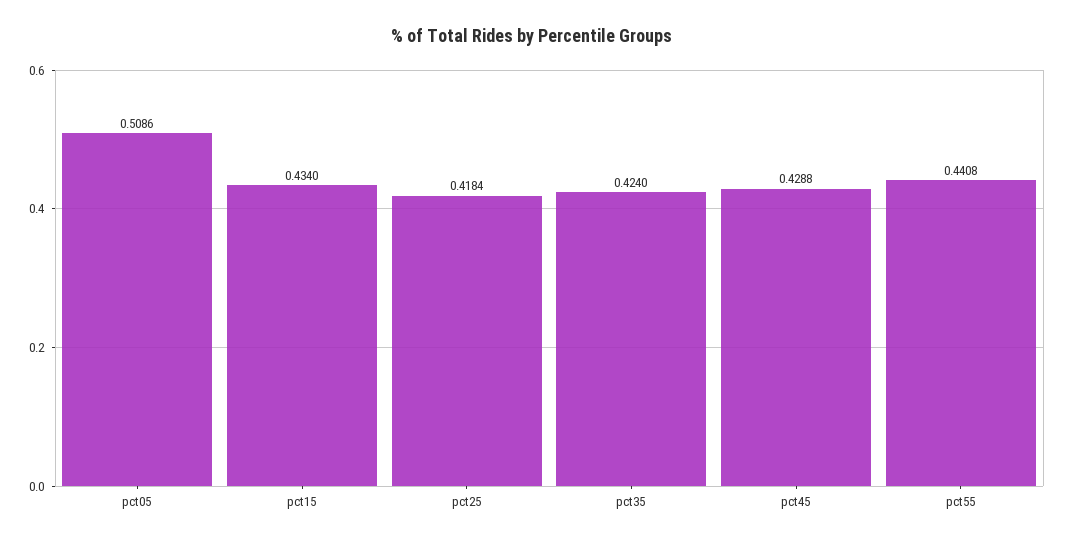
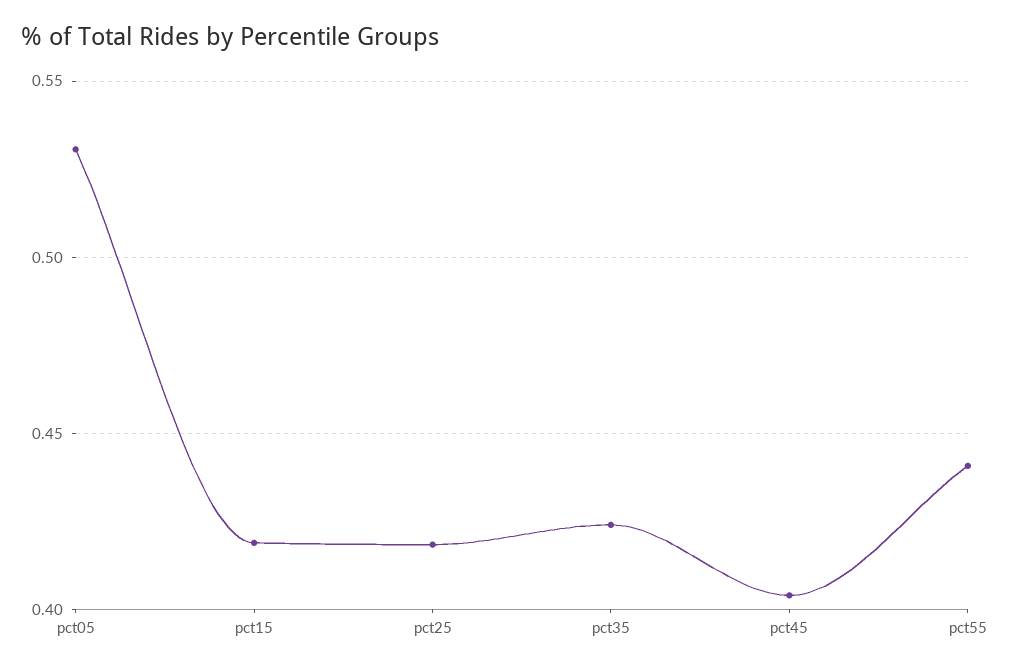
pct05: 0.5086 -> 0.53
pct15: 0.434 -> 0.42
pct45: 0.4288 -> 0.405

